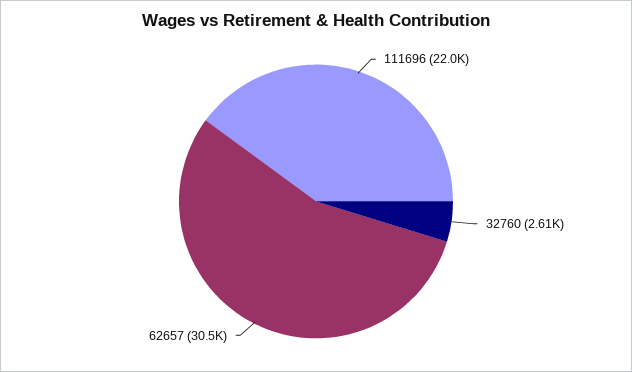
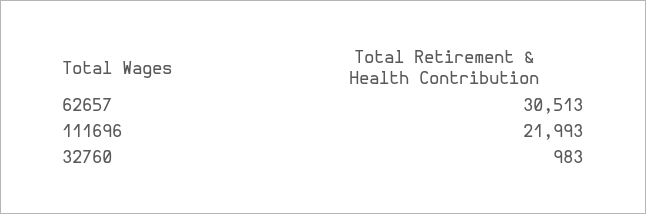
32760: 2610 -> 983

